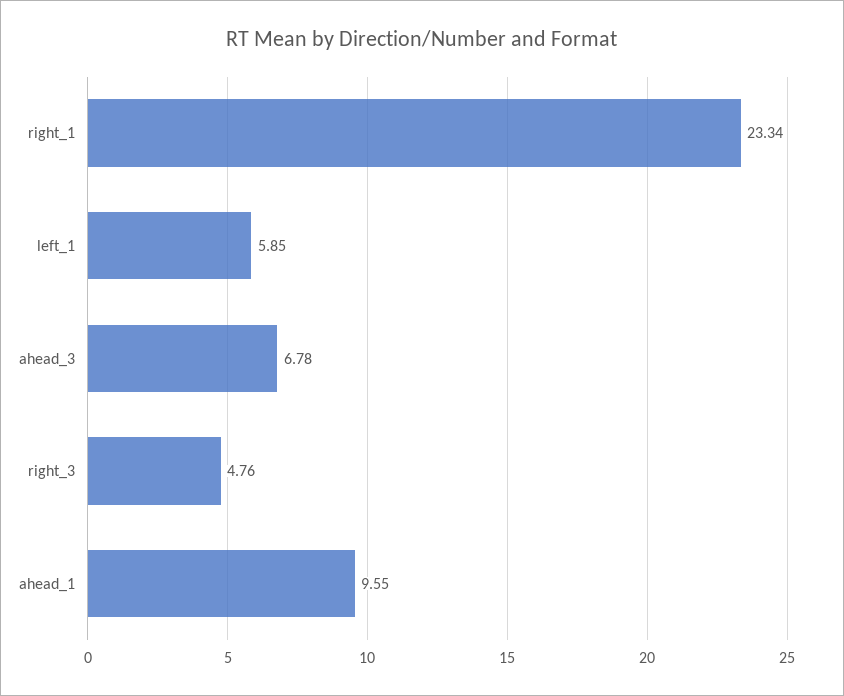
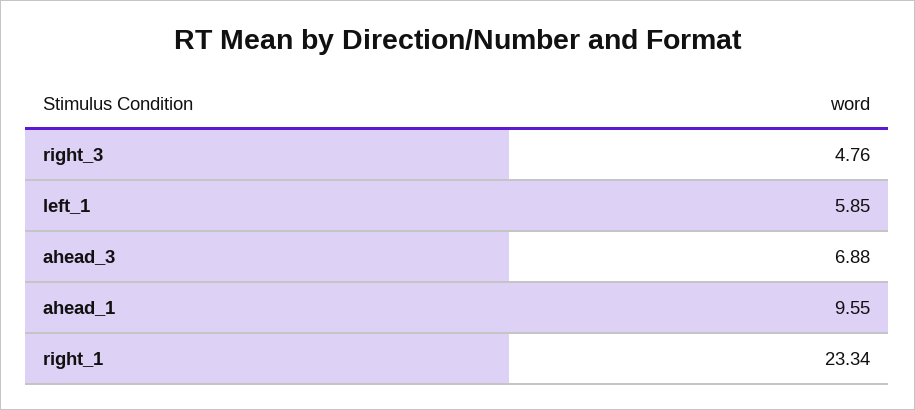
ahead_3: 6.78 -> 6.88

